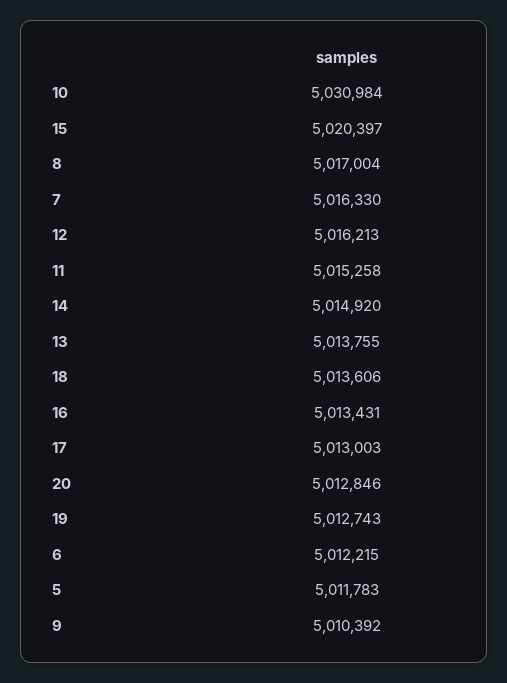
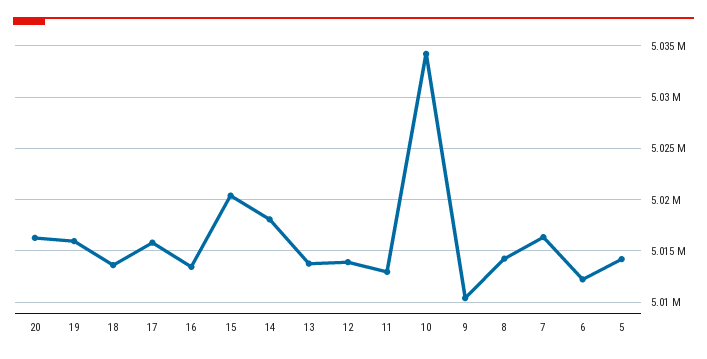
10: 5030984 -> 5034000
8: 5017004 -> 5014000
12: 5016213 -> 5014000
11: 5015258 -> 5013000
14: 5014920 -> 5018000
17: 5013003 -> 5016000
20: 5012846 -> 5016000
19: 5012743 -> 5016000
5: 5011783 -> 5014000

